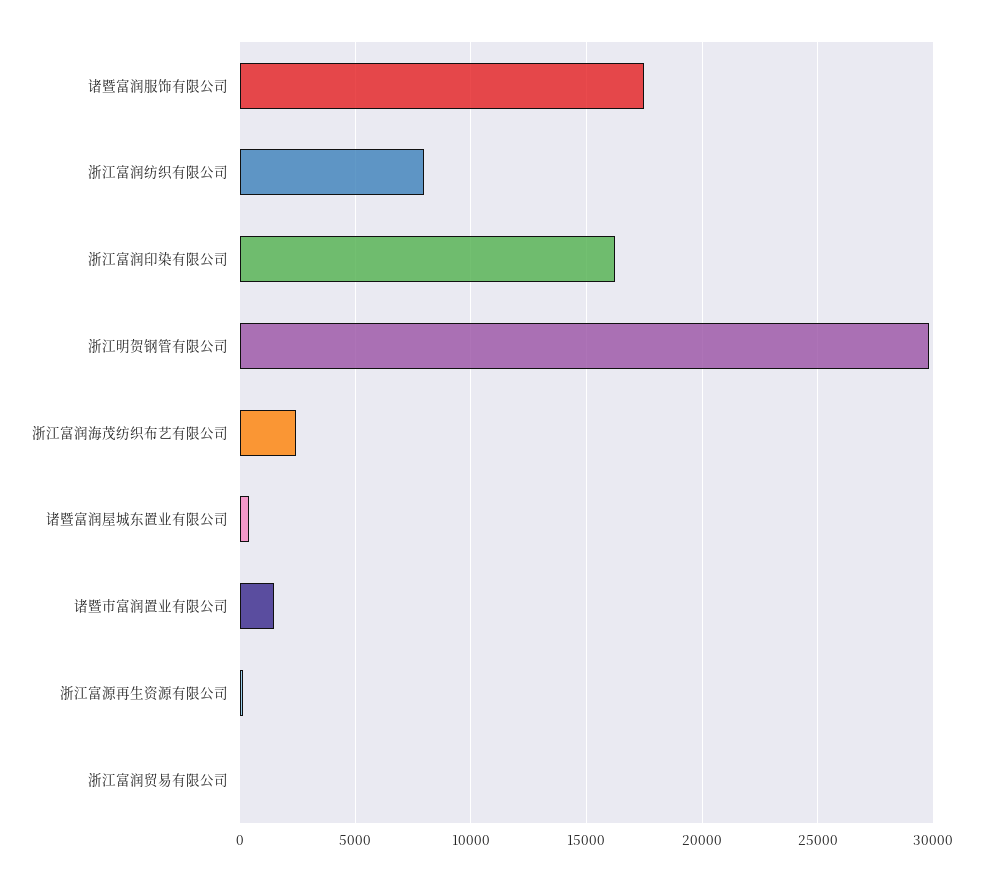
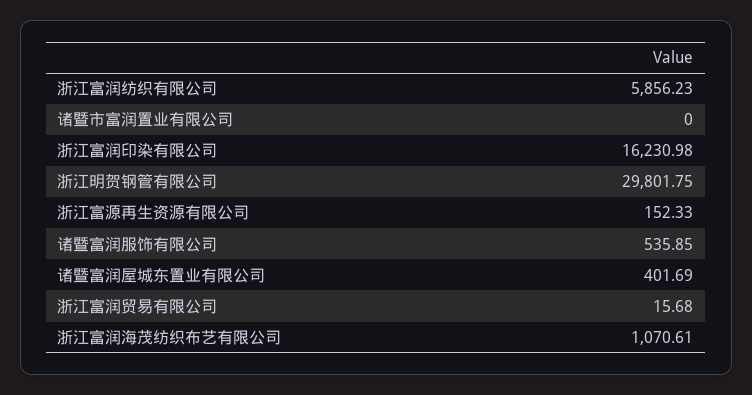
诸暨富润服饰有限公司: 17500 -> 535.85
浙江富润纺织有限公司: 8000 -> 5856.23
浙江富润海茂纺织布艺有限公司: 2500 -> 1070.61
诸暨市富润置业有限公司: 1500 -> 0

